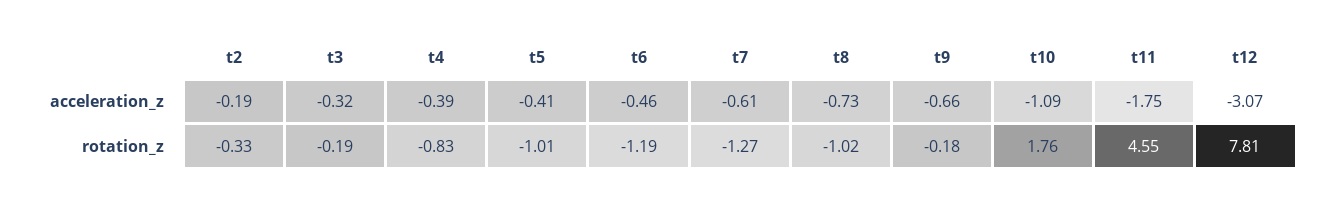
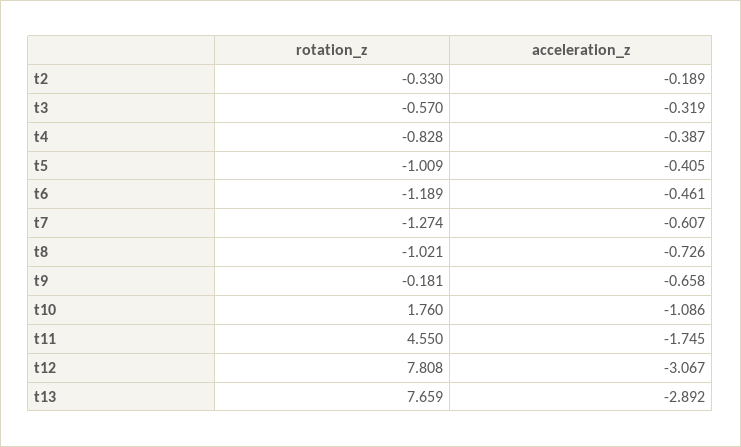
t3, rotation_z: -0.19 -> -0.57
t13, rotation_z: none -> 7.659
t13, acceleration_z: none -> -2.892

